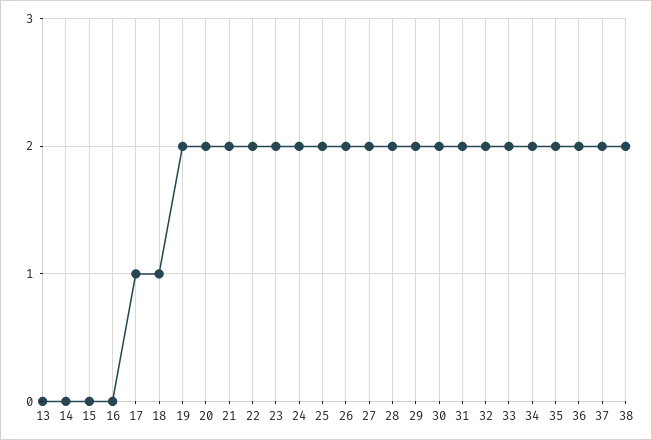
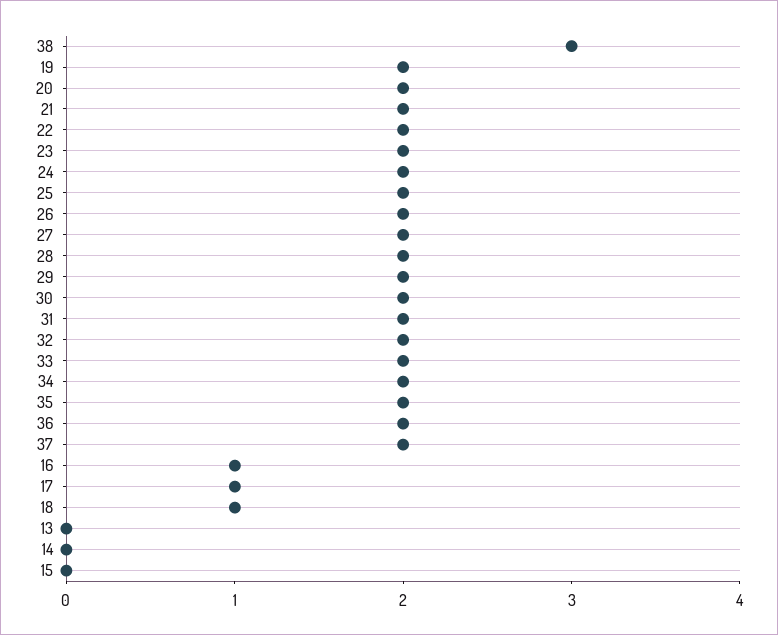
16: 0 -> 1
38: 2 -> 3

